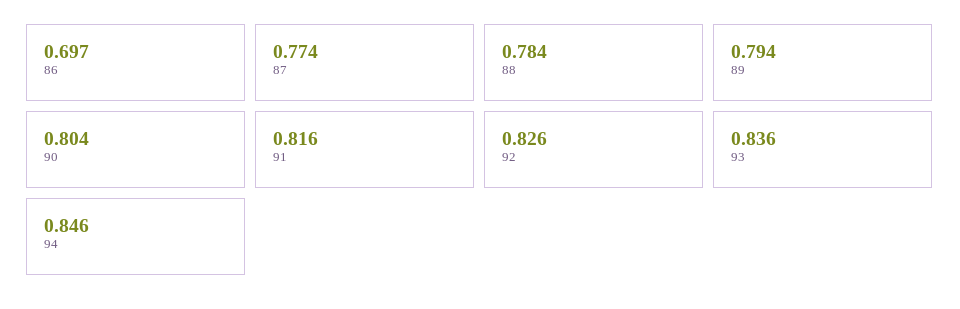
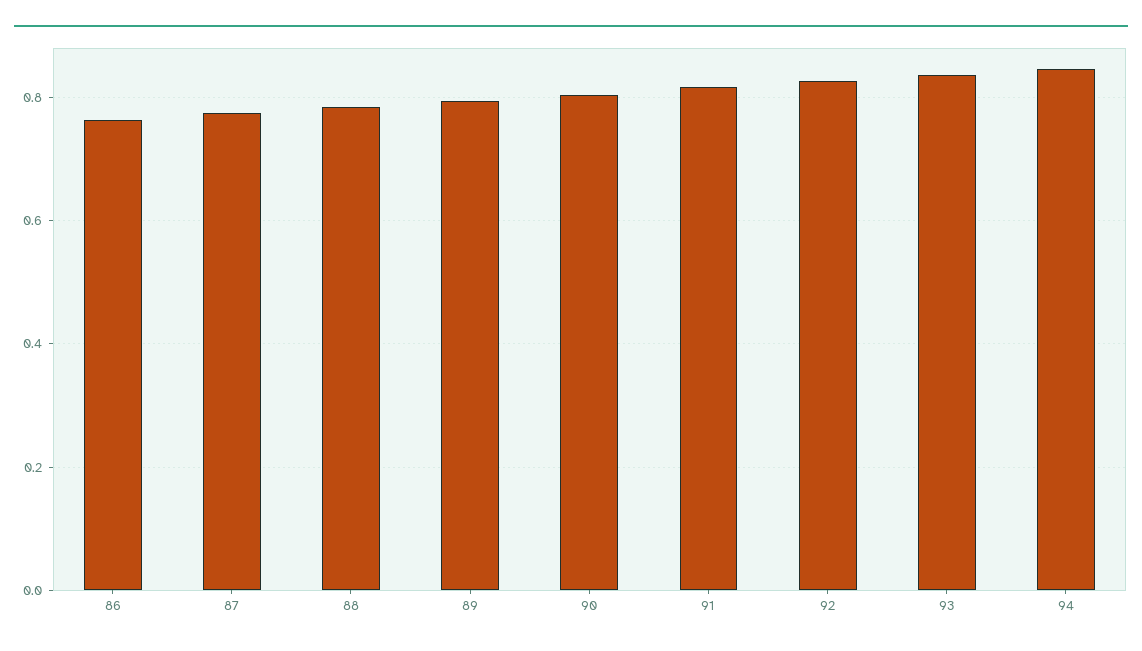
86: 0.697 -> 0.76

